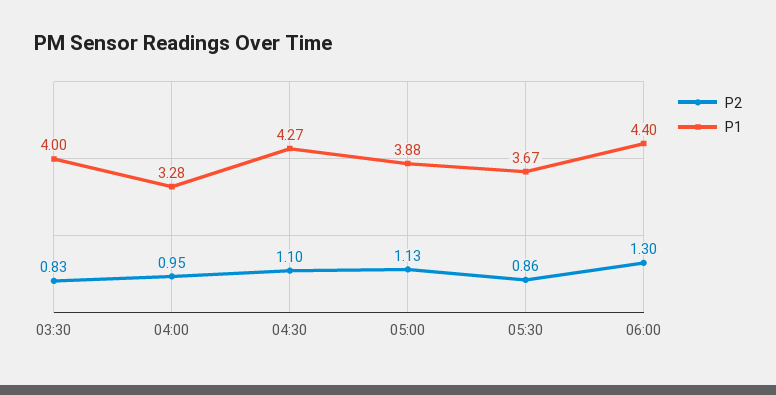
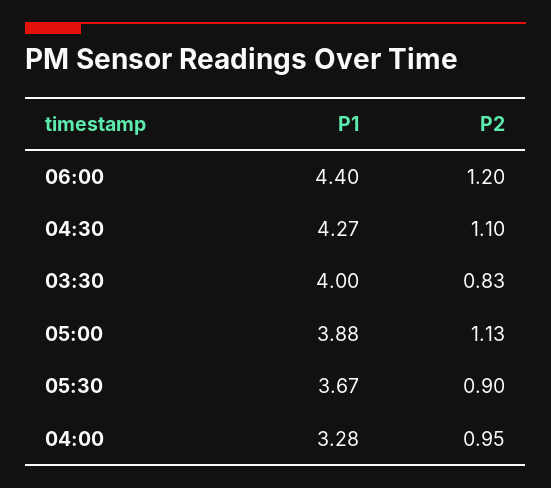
P2, 05:30: 0.86 -> 0.9
P2, 06:00: 1.3 -> 1.2

